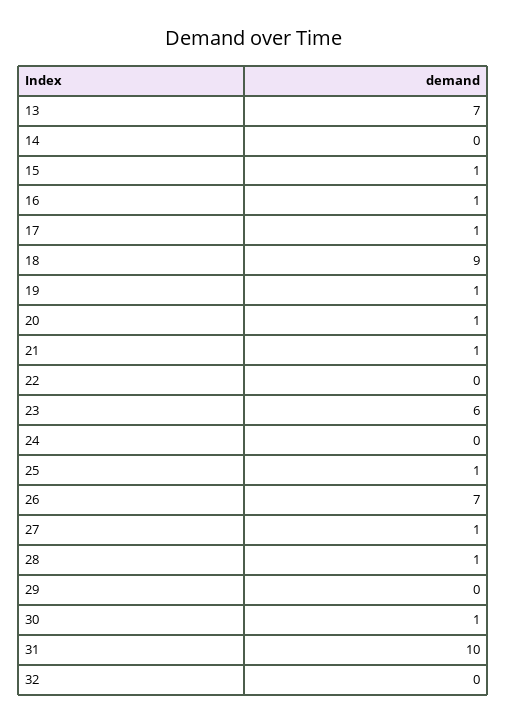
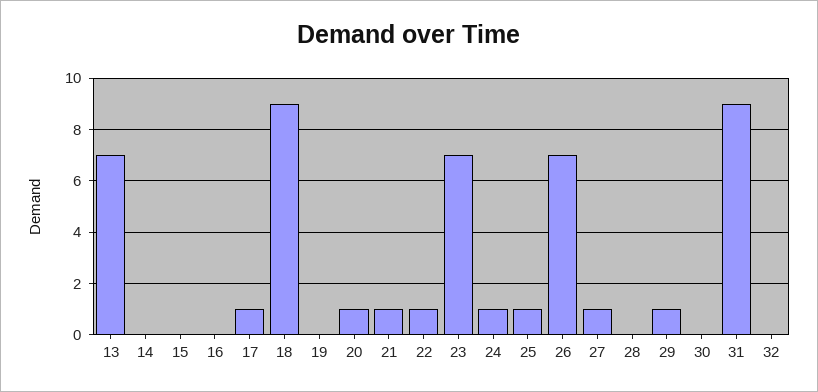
15: 1 -> 0
16: 1 -> 0
19: 1 -> 0
22: 0 -> 1
23: 6 -> 7
24: 0 -> 1
28: 1 -> 0
29: 0 -> 1
30: 1 -> 0
31: 10 -> 9

